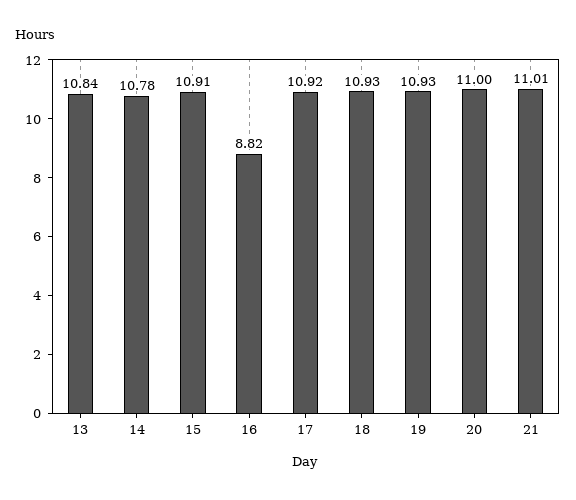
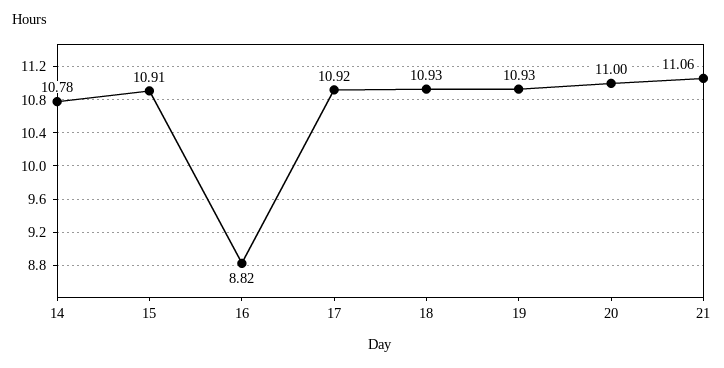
13: 10.84 -> none
21: 11.01 -> 11.06

